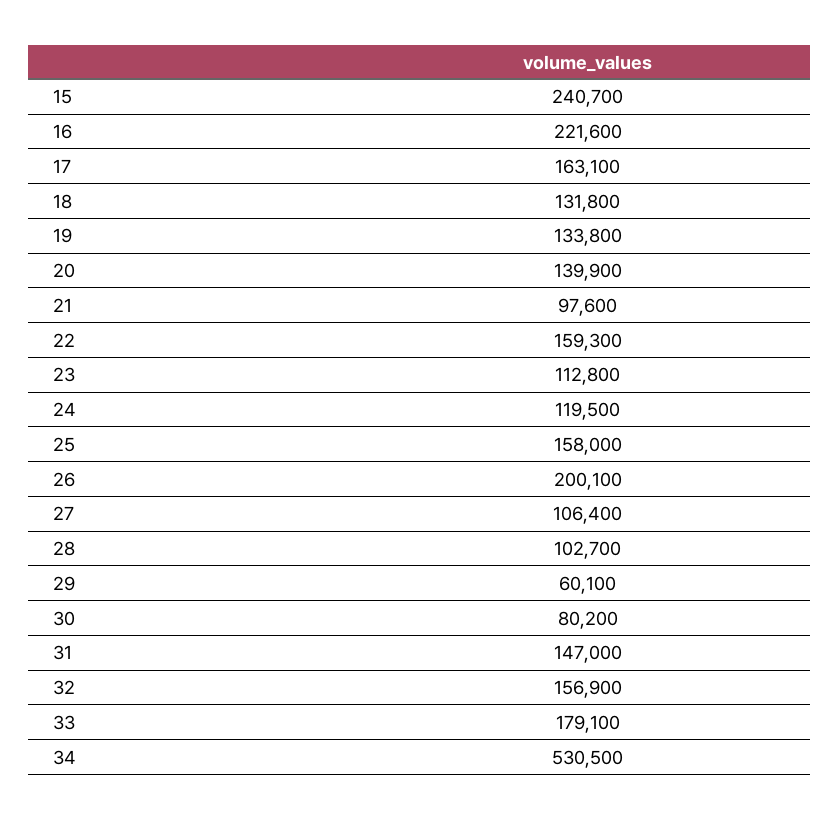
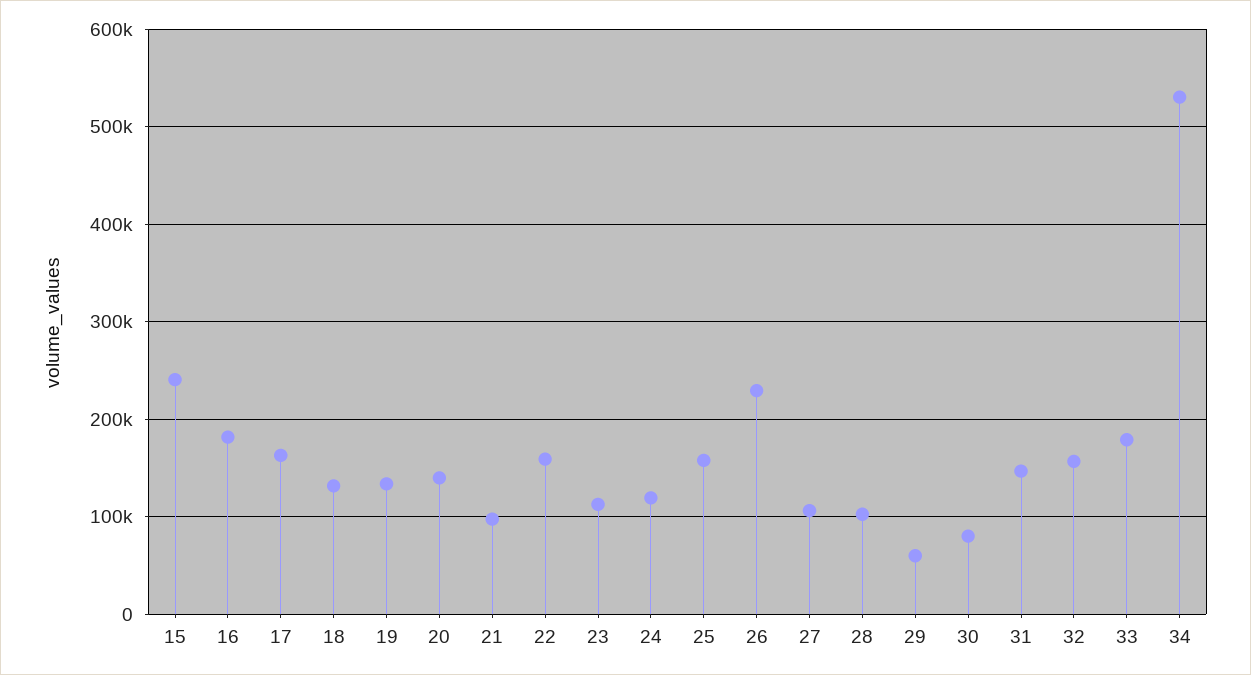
16: 221600 -> 180000
26: 200100 -> 230000

